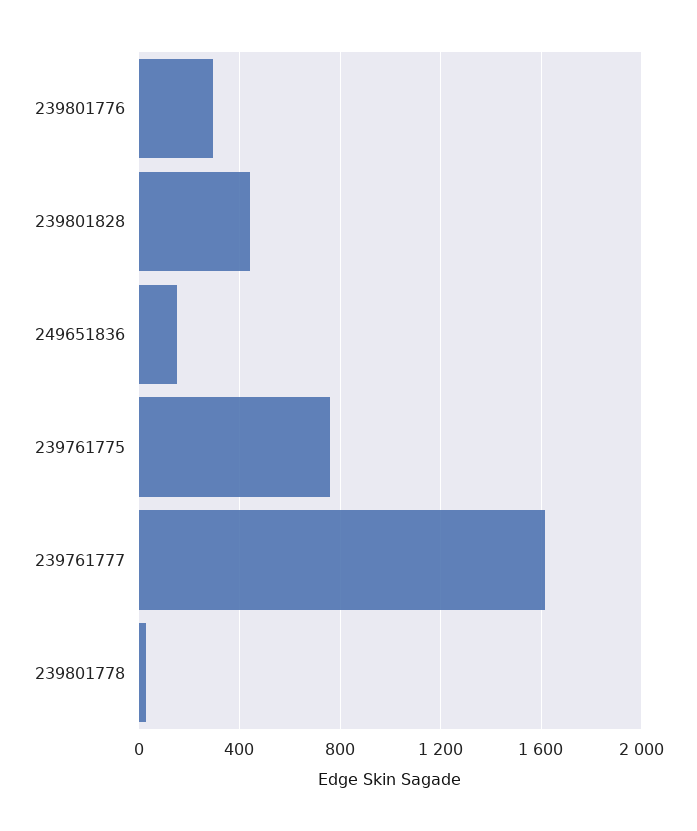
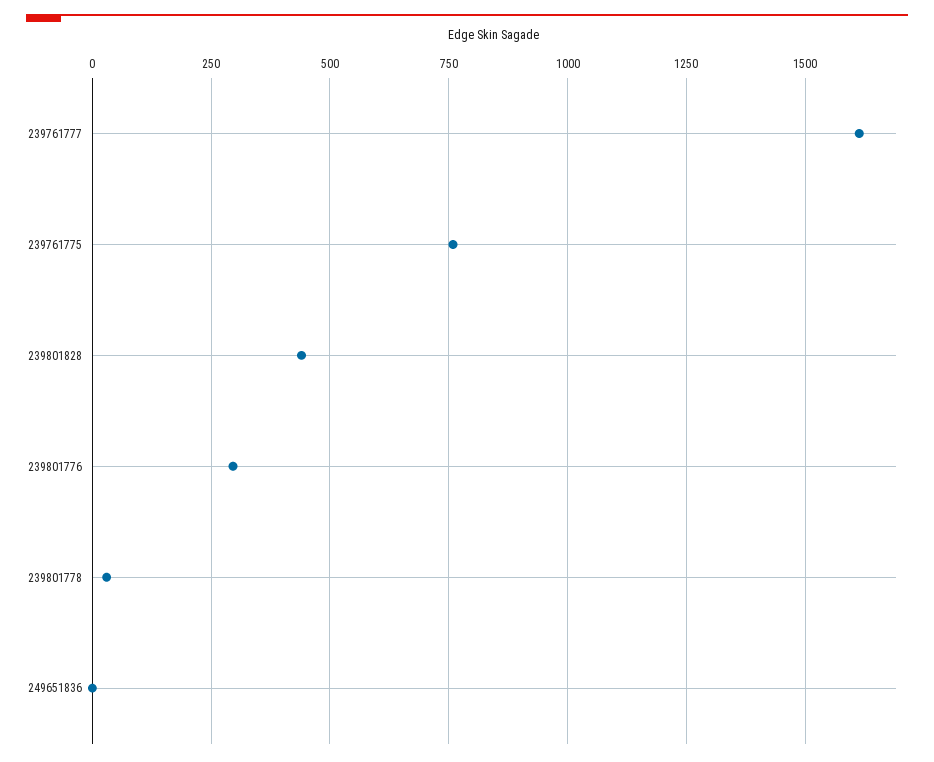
249651836: 150 -> 0

